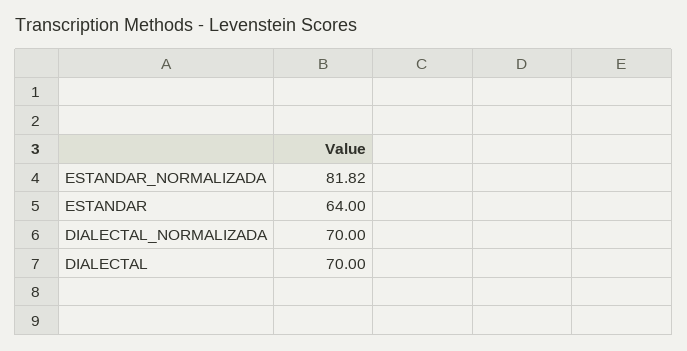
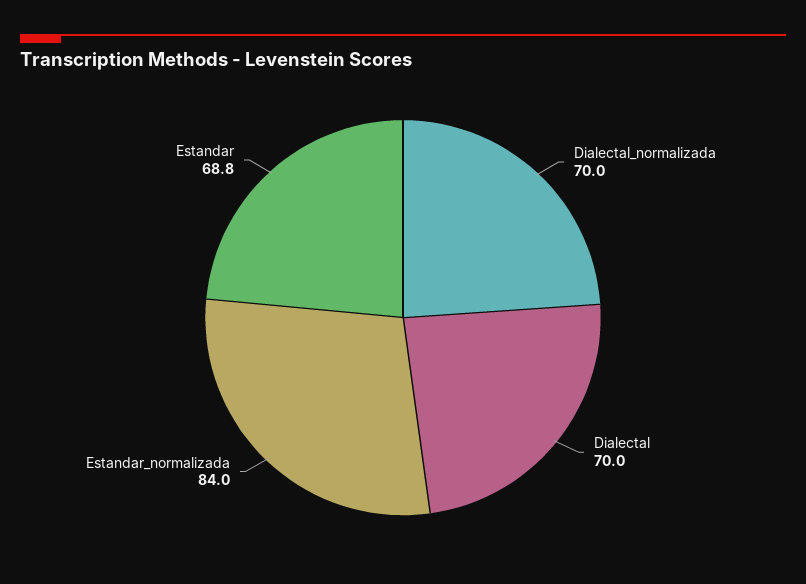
ESTANDAR_NORMALIZADA: 81.82 -> 84
ESTANDAR: 64 -> 68.8

